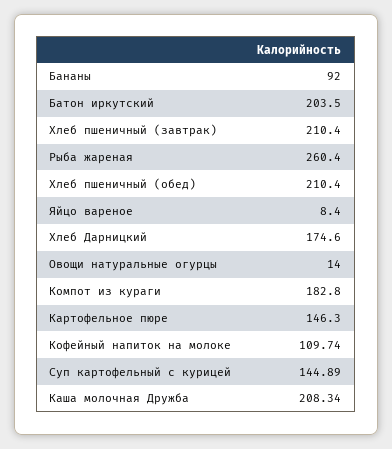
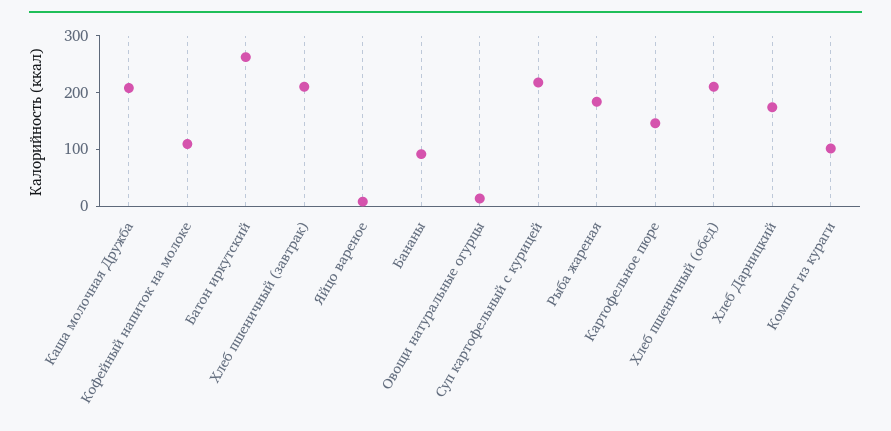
Батон иркутский: 203.5 -> 260
Рыба жареная: 260.4 -> 180
Компот из кураги: 182.8 -> 100
Суп картофельный с курицей: 144.89 -> 220

